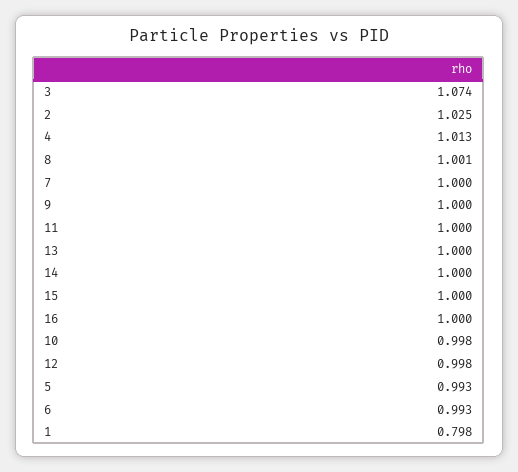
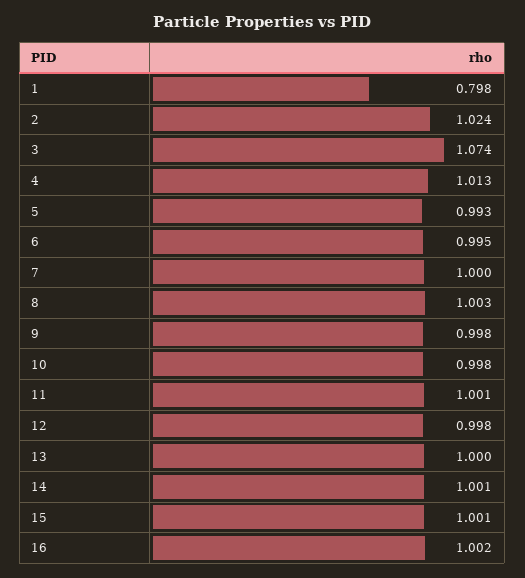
2: 1.025 -> 1.024
8: 1.001 -> 1.003
9: 1 -> 0.998
11: 1 -> 1.001
14: 1 -> 1.001
15: 1 -> 1.001
16: 1 -> 1.002
6: 0.993 -> 0.995

